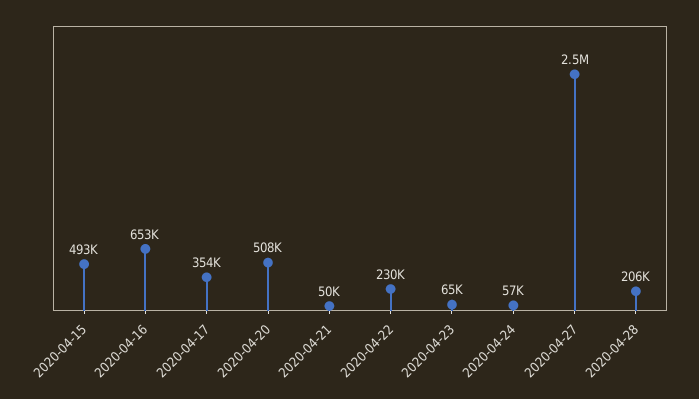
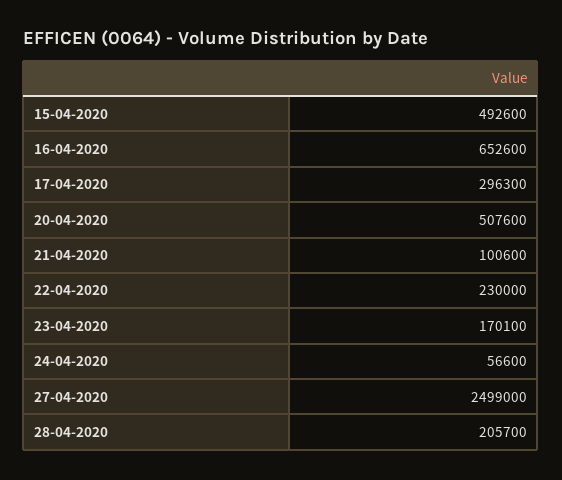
2020-04-17: 354000 -> 296300
2020-04-21: 50000 -> 100600
2020-04-23: 65000 -> 170100

